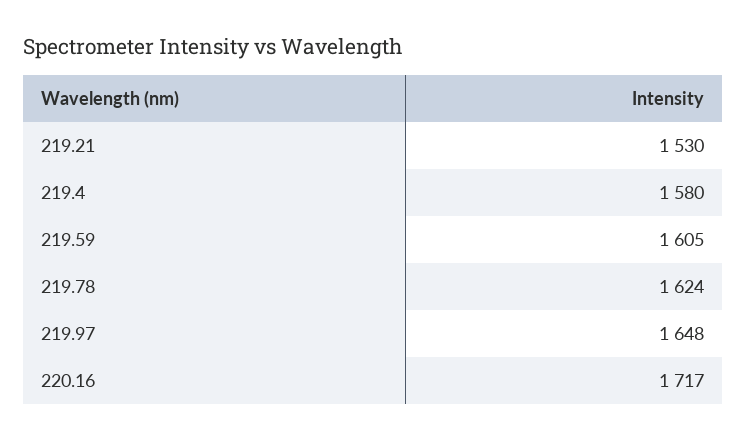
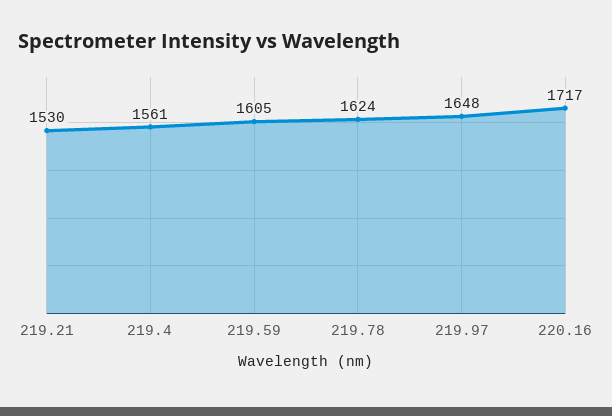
219.4: 1580 -> 1561

